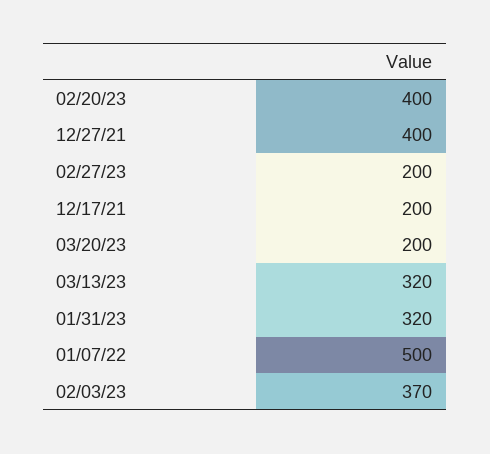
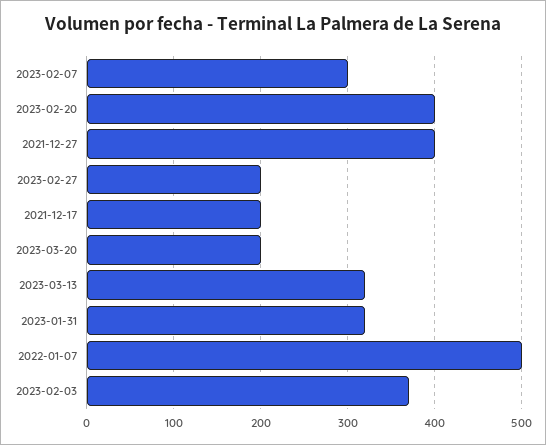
2023-02-07: none -> 300

